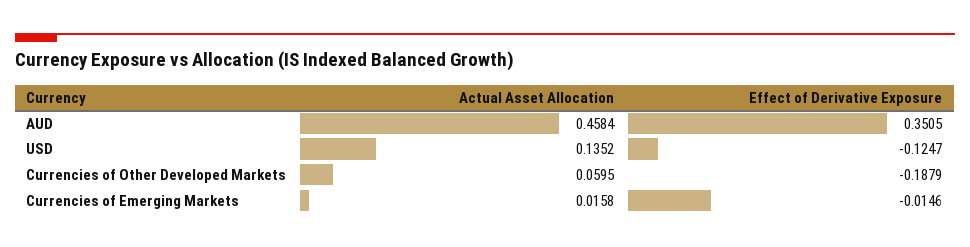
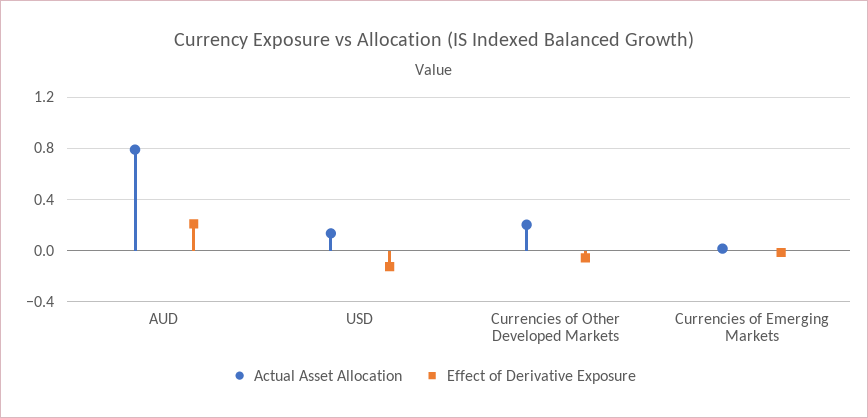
Actual Asset Allocation, AUD: 0.4584 -> 0.8
Effect of Derivative Exposure, AUD: 0.3505 -> 0.2
Actual Asset Allocation, Currencies of Other Developed Markets: 0.0595 -> 0.2
Effect of Derivative Exposure, Currencies of Other Developed Markets: -0.1879 -> -0.05

